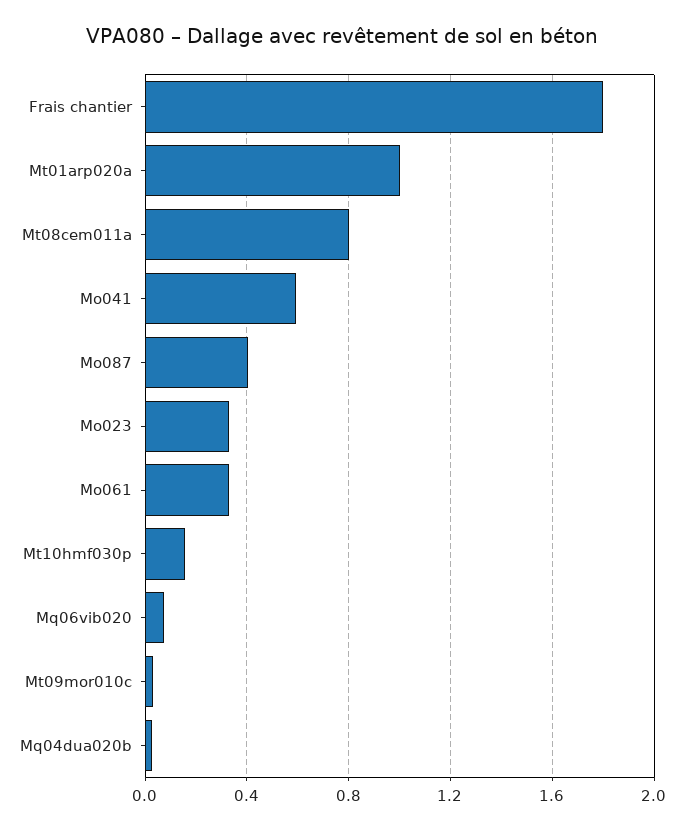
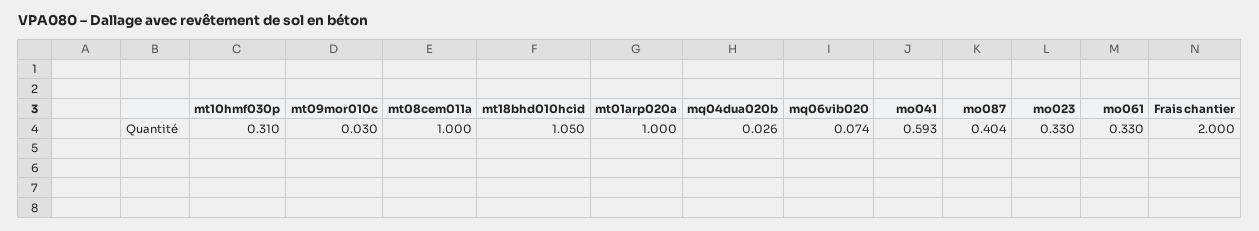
Frais chantier: 1.8 -> 2
Mt08cem011a: 0.8 -> 1
Mt10hmf030p: 0.15 -> 0.31
mt18bhd010hcid: none -> 1.05

